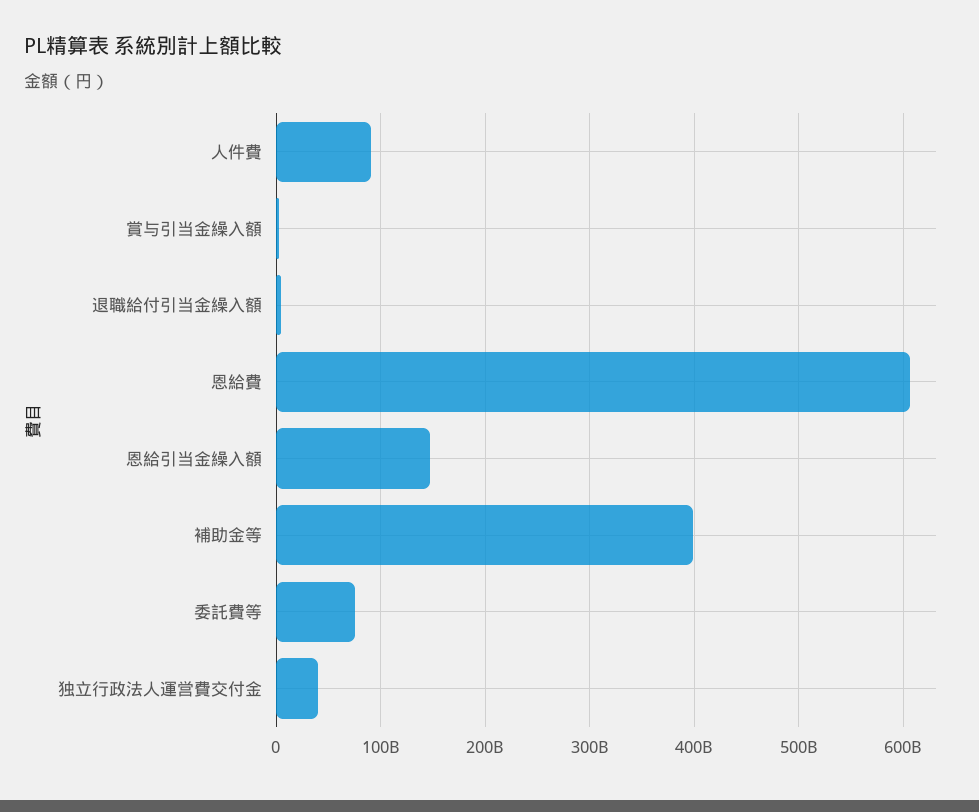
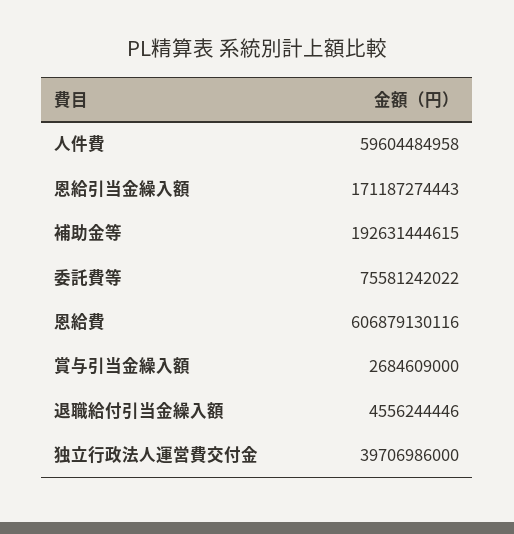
人件費: 90000000000 -> 59604484958
恩給引当金繰入額: 150000000000 -> 171187274443
補助金等: 400000000000 -> 192631444615

